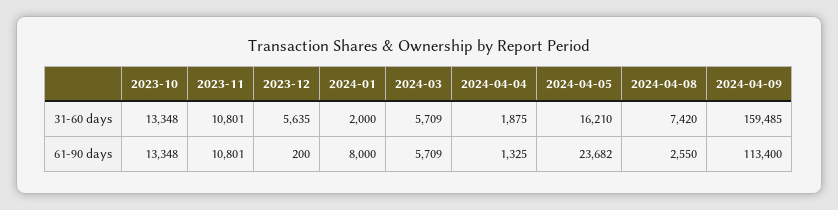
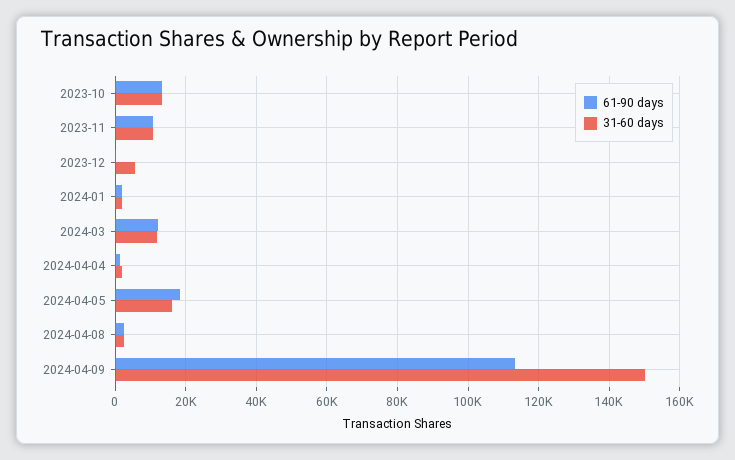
31-60 days, 2024-03: 5709 -> 12000
31-60 days, 2024-04-08: 7420 -> 2000
31-60 days, 2024-04-09: 159485 -> 150000
61-90 days, 2024-01: 8000 -> 2000
61-90 days, 2024-03: 5709 -> 12000
61-90 days, 2024-04-05: 23682 -> 18000

